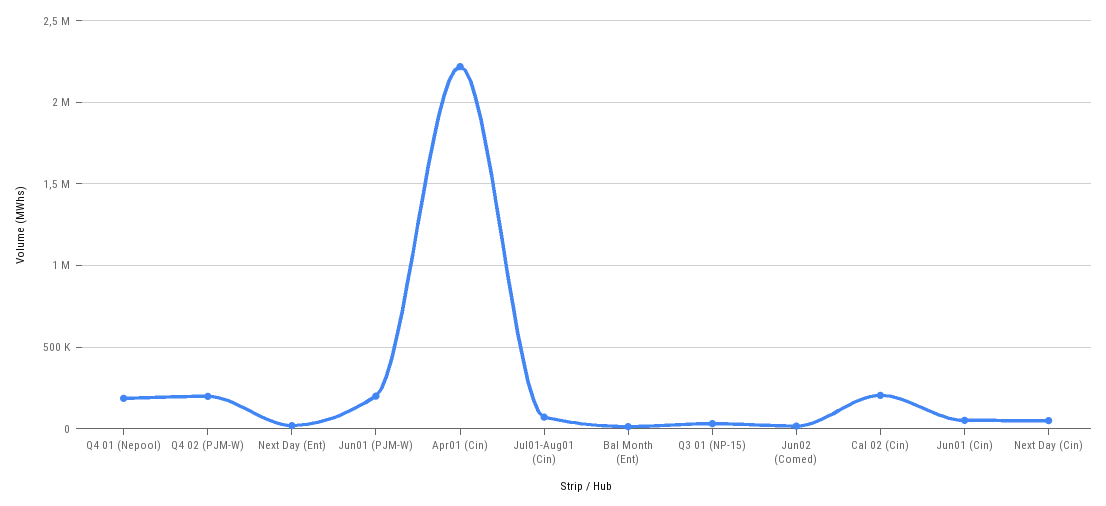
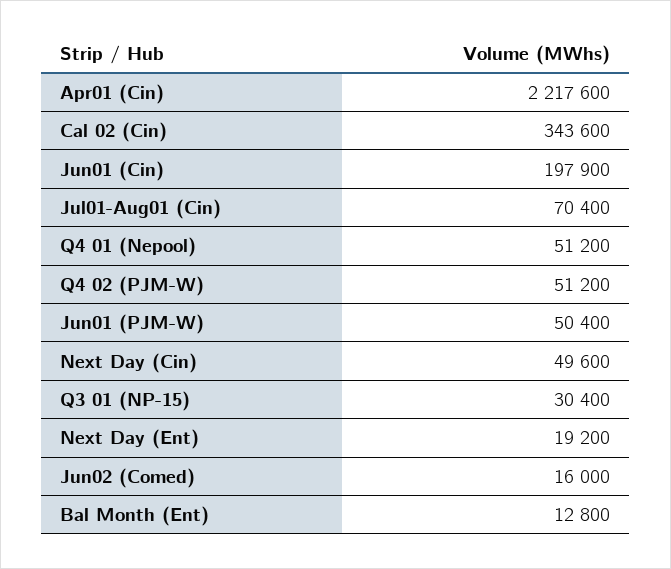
Q4 01 (Nepool): 200000 -> 51200
Q4 02 (PJM-W): 200000 -> 51200
Jun01 (PJM-W): 200000 -> 50400
Cal 02 (Cin): 200000 -> 343600
Jun01 (Cin): 50000 -> 197900

